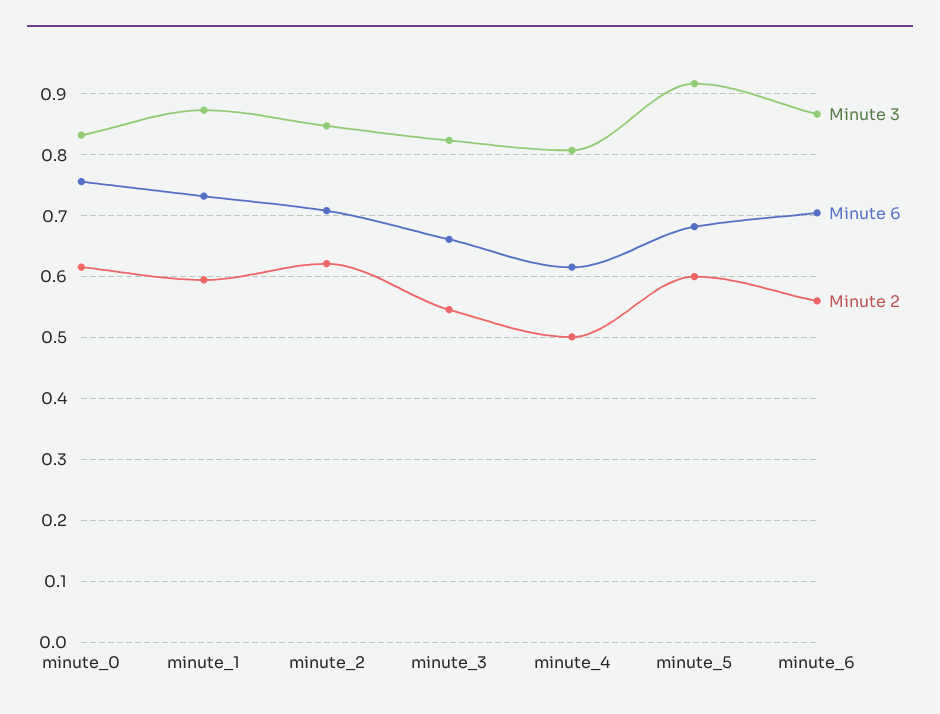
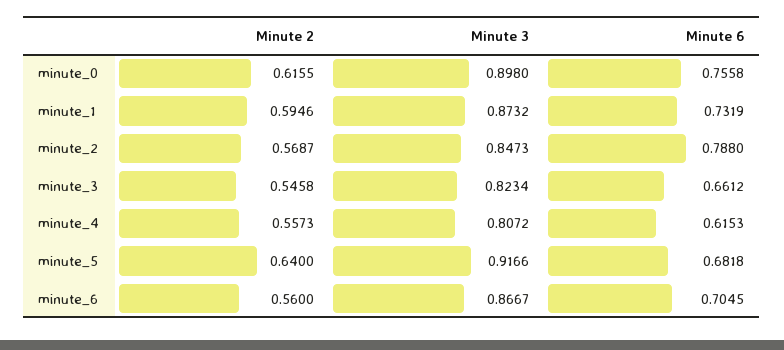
Minute 3, minute_0: 0.83 -> 0.898
Minute 6, minute_2: 0.71 -> 0.788
Minute 2, minute_2: 0.62 -> 0.5687
Minute 2, minute_4: 0.5 -> 0.5573
Minute 2, minute_5: 0.6 -> 0.64

